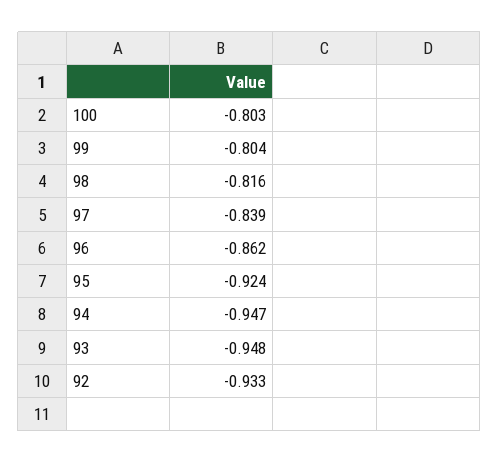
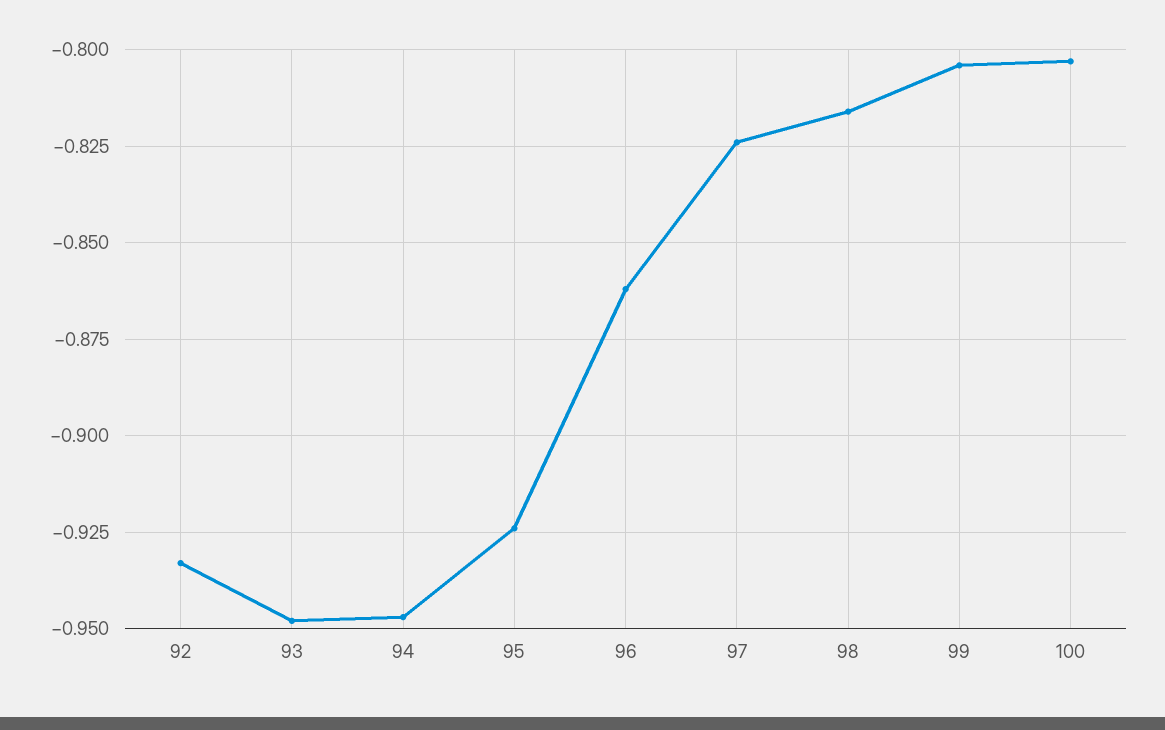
97: -0.839 -> -0.825

